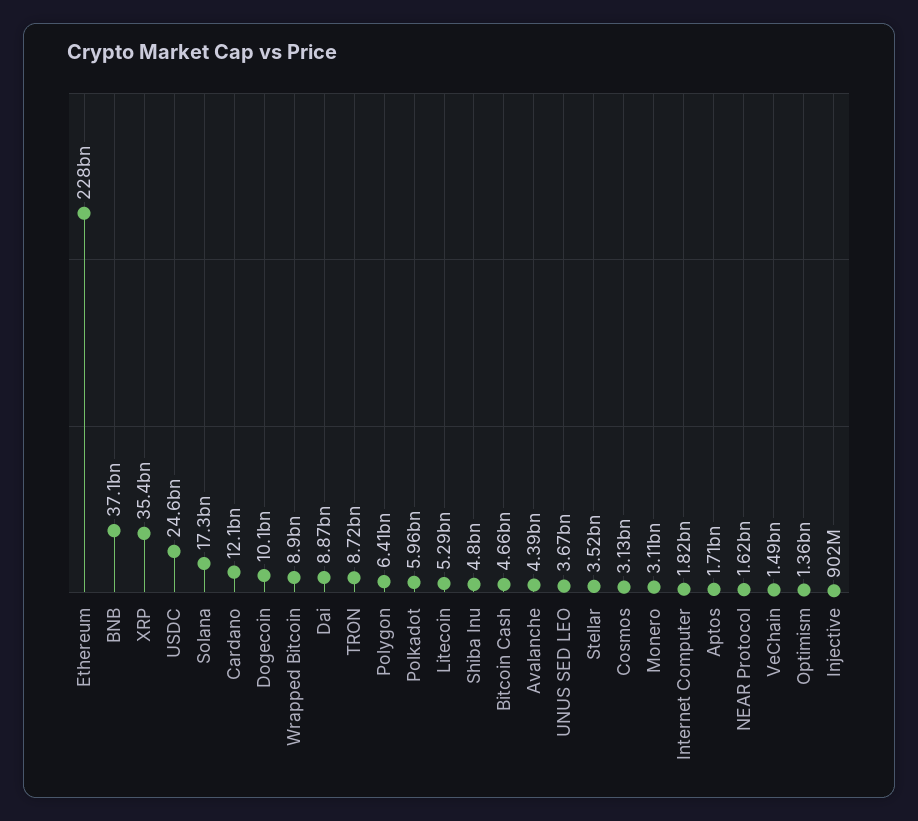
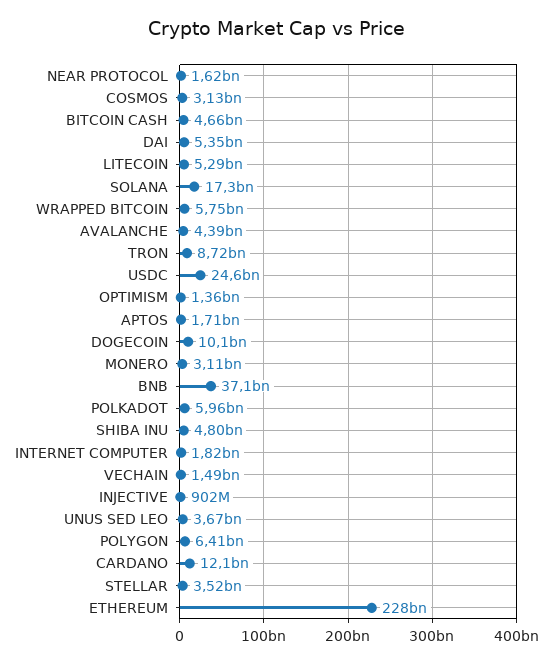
XRP: 35400000000 -> none
Wrapped Bitcoin: 8900000000 -> 5750000000
Dai: 8870000000 -> 5350000000

